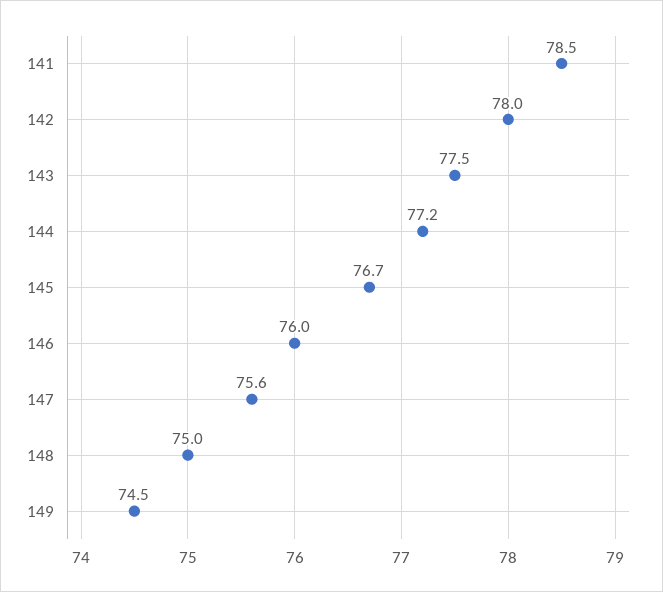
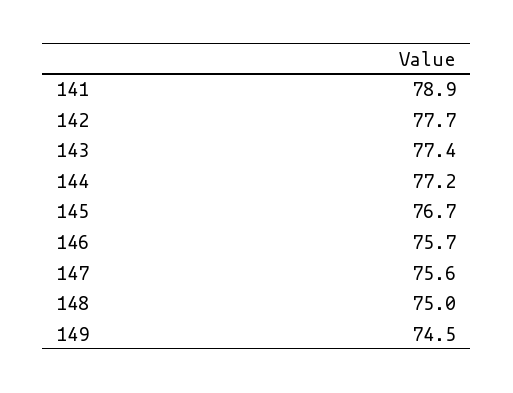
141: 78.5 -> 78.9
142: 78 -> 77.7
143: 77.5 -> 77.4
146: 76 -> 75.7

